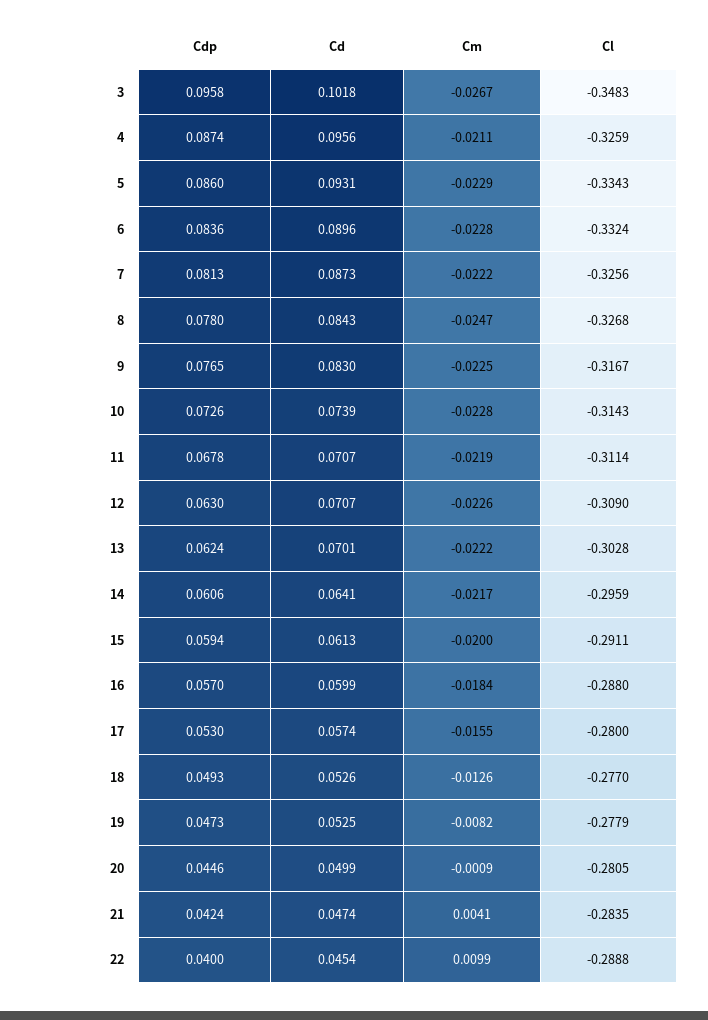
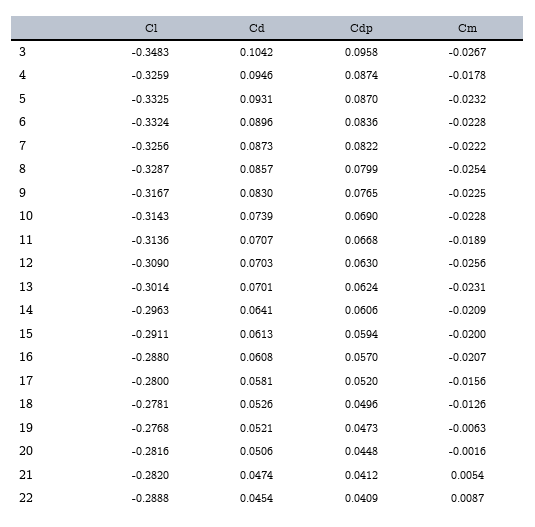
Cd, 3: 0.1018 -> 0.1042
Cd, 4: 0.0956 -> 0.0946
Cm, 4: -0.0211 -> -0.0178
Cdp, 5: 0.086 -> 0.087
Cm, 5: -0.0229 -> -0.0232
Cl, 5: -0.3343 -> -0.3325
Cdp, 7: 0.0813 -> 0.0822
Cdp, 8: 0.078 -> 0.0799
Cd, 8: 0.0843 -> 0.0857
Cm, 8: -0.0247 -> -0.0254
Cl, 8: -0.3268 -> -0.3287
Cdp, 10: 0.0726 -> 0.069
Cdp, 11: 0.0678 -> 0.0668
Cm, 11: -0.0219 -> -0.0189
Cl, 11: -0.3114 -> -0.3136
Cd, 12: 0.0707 -> 0.0703
Cm, 12: -0.0226 -> -0.0256
Cm, 13: -0.0222 -> -0.0231
Cl, 13: -0.3028 -> -0.3014
Cm, 14: -0.0217 -> -0.0209
Cl, 14: -0.2959 -> -0.2963
Cd, 16: 0.0599 -> 0.0608
Cm, 16: -0.0184 -> -0.0207
Cdp, 17: 0.053 -> 0.052
Cd, 17: 0.0574 -> 0.0581
Cm, 17: -0.0155 -> -0.0156
Cdp, 18: 0.0493 -> 0.0496
Cl, 18: -0.277 -> -0.2781
Cd, 19: 0.0525 -> 0.0521
Cm, 19: -0.0082 -> -0.0063
Cl, 19: -0.2779 -> -0.2768
Cdp, 20: 0.0446 -> 0.0448
Cd, 20: 0.0499 -> 0.0506
Cm, 20: -0.0009 -> -0.0016
Cl, 20: -0.2805 -> -0.2816
Cdp, 21: 0.0424 -> 0.0412
Cm, 21: 0.0041 -> 0.0054
Cl, 21: -0.2835 -> -0.282
Cdp, 22: 0.04 -> 0.0409
Cm, 22: 0.0099 -> 0.0087

